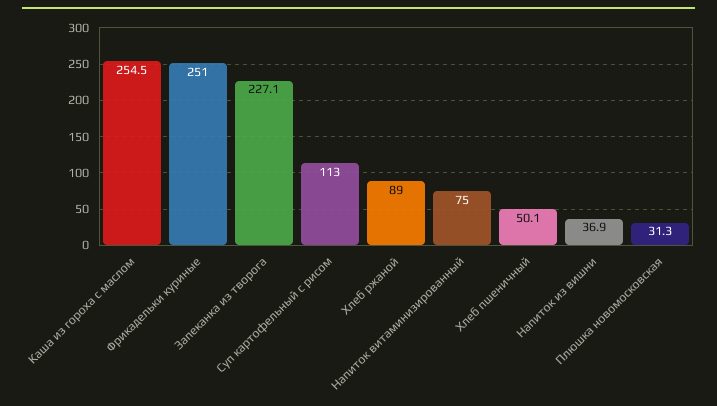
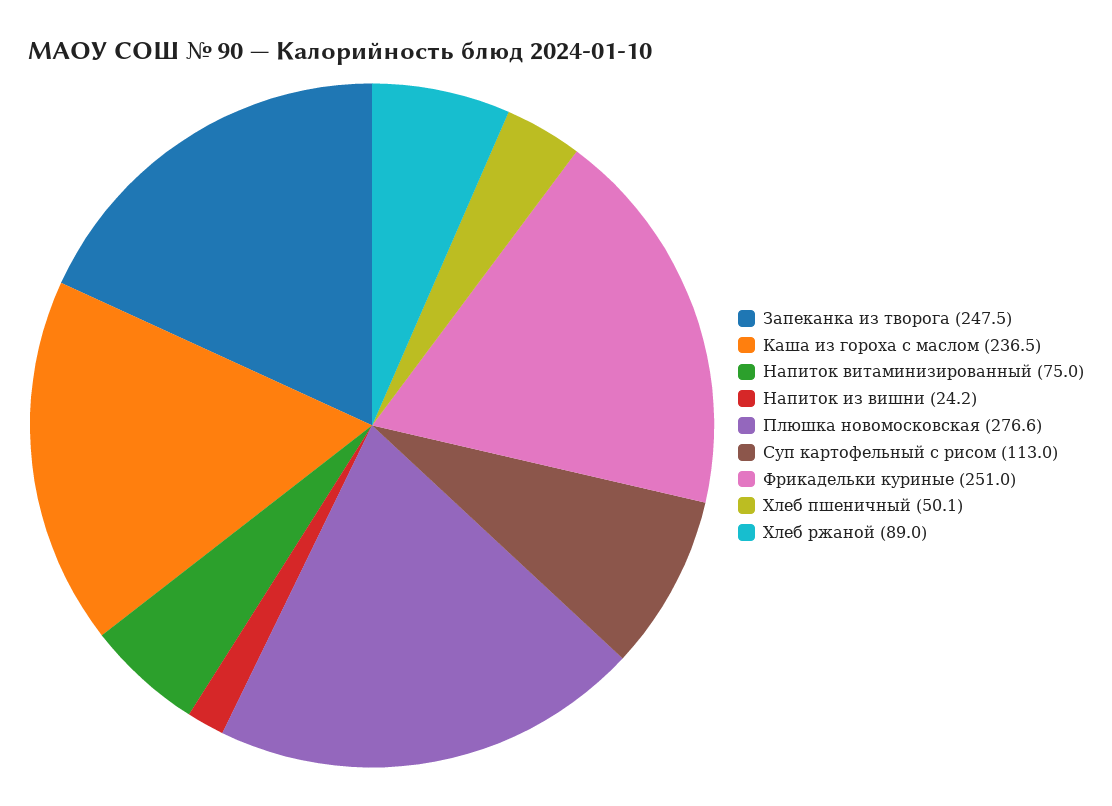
Каша из гороха с маслом: 254.5 -> 236.5
Запеканка из творога: 227.1 -> 247.5
Напиток из вишни: 36.9 -> 24.2
Плюшка новомосковская: 31.3 -> 276.6

